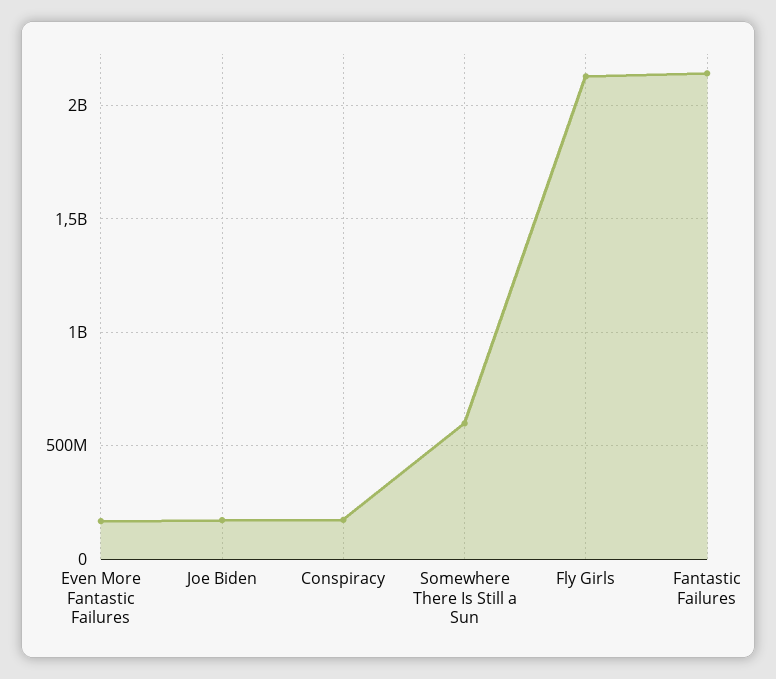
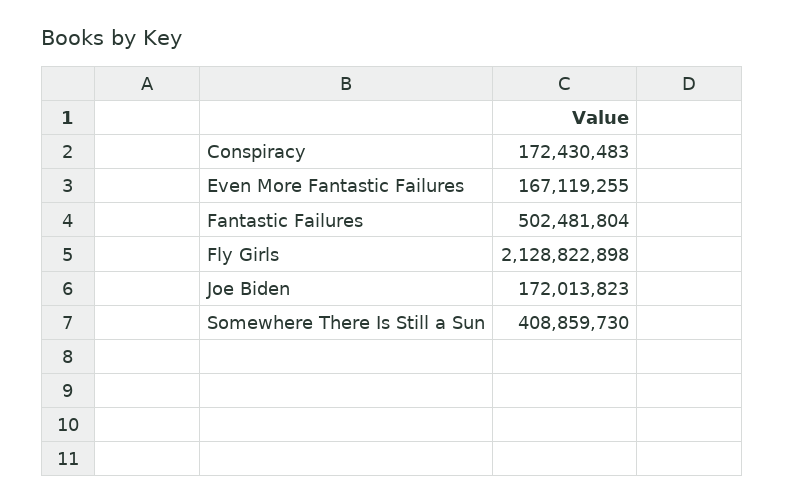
Somewhere There Is Still a Sun: 600000000 -> 408859730
Fantastic Failures: 2150000000 -> 502481804

